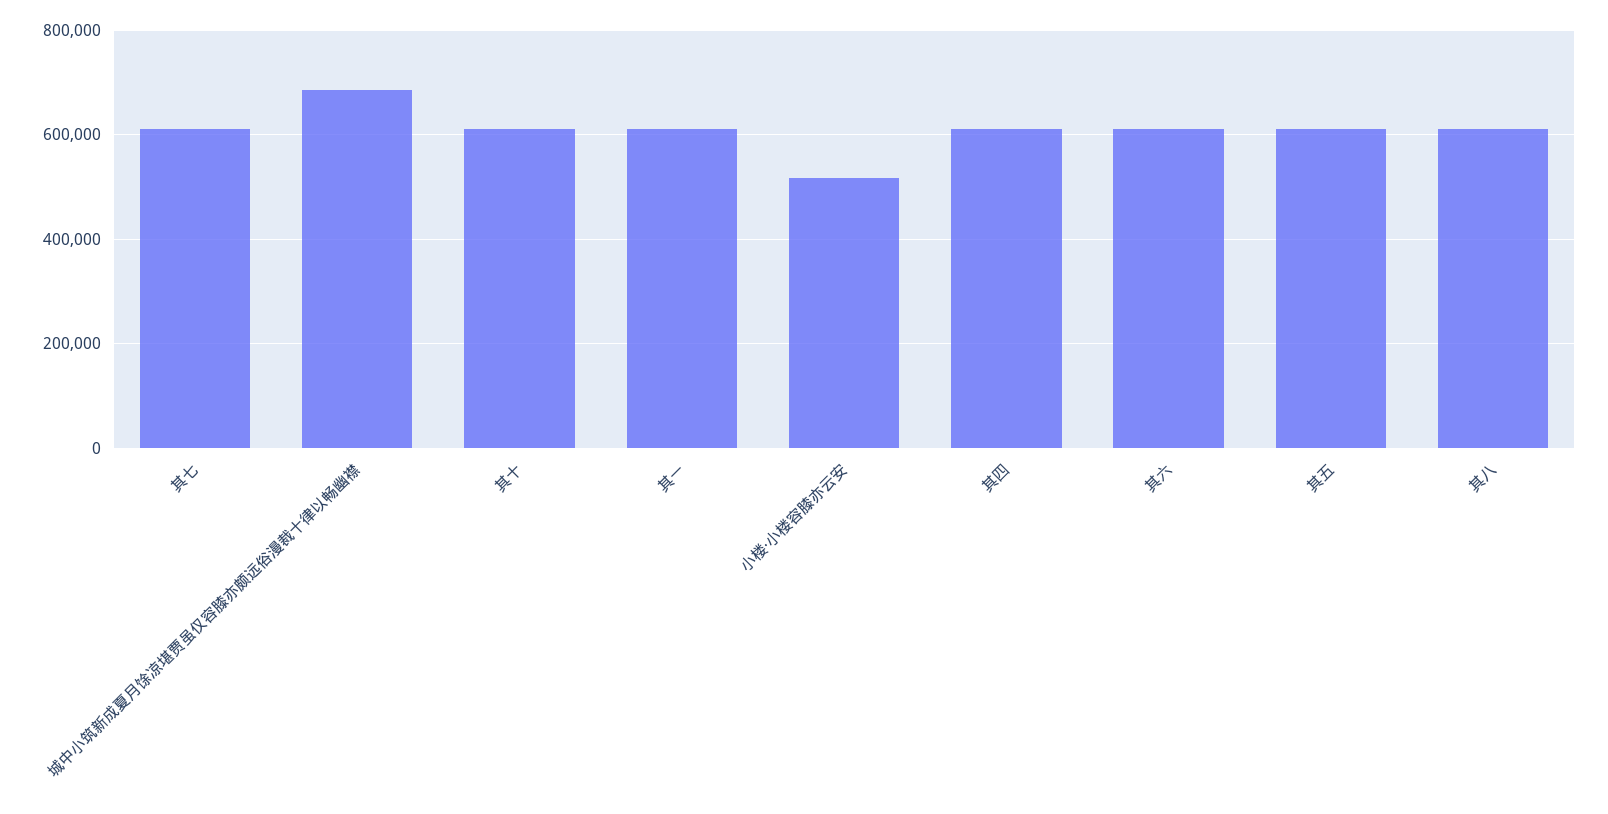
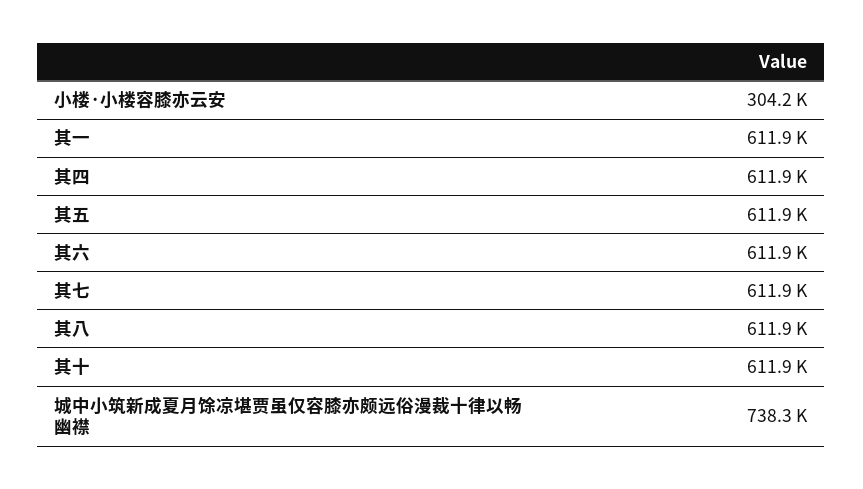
城中小筑新成夏月馀凉堪贾虽仅容膝亦颇远俗漫裁十律以畅幽襟: 680000 -> 738300
小楼·小楼容膝亦云安: 520000 -> 304200

